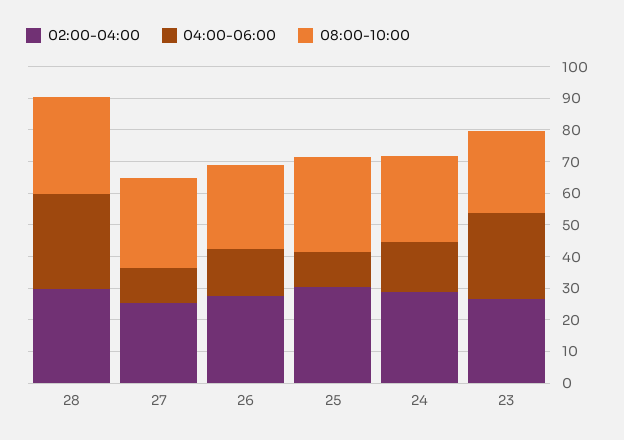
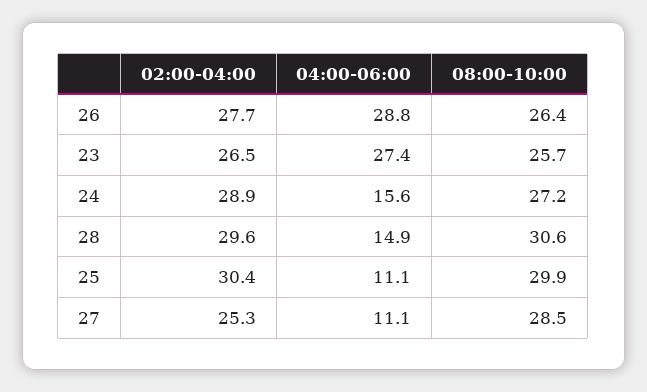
04:00-06:00, 28: 30 -> 14.9
04:00-06:00, 26: 15 -> 28.8

